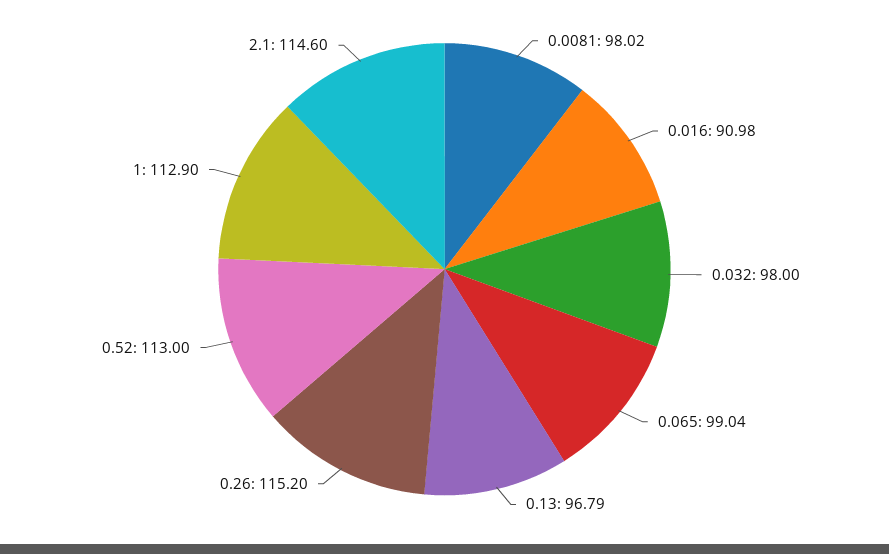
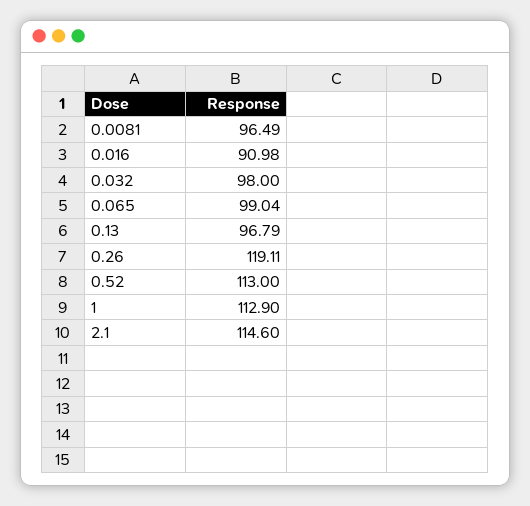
0.0081: 98.02 -> 96.49
0.26: 115.2 -> 119.11

